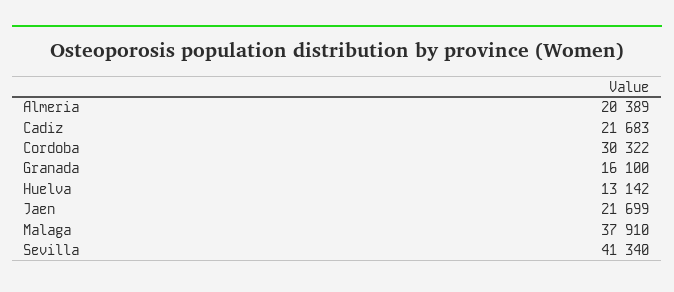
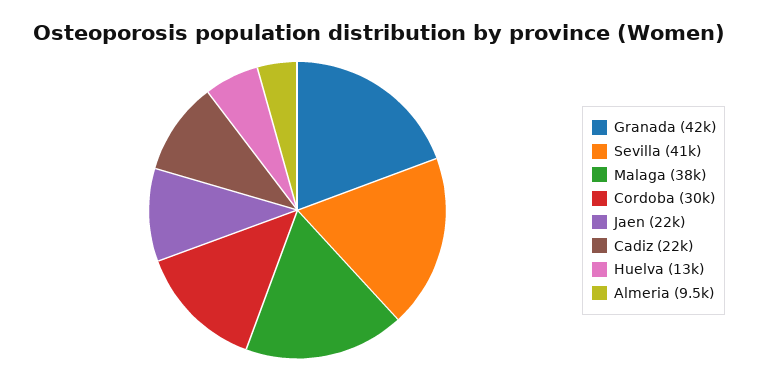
Almeria: 20389 -> 9500
Granada: 16100 -> 42000

